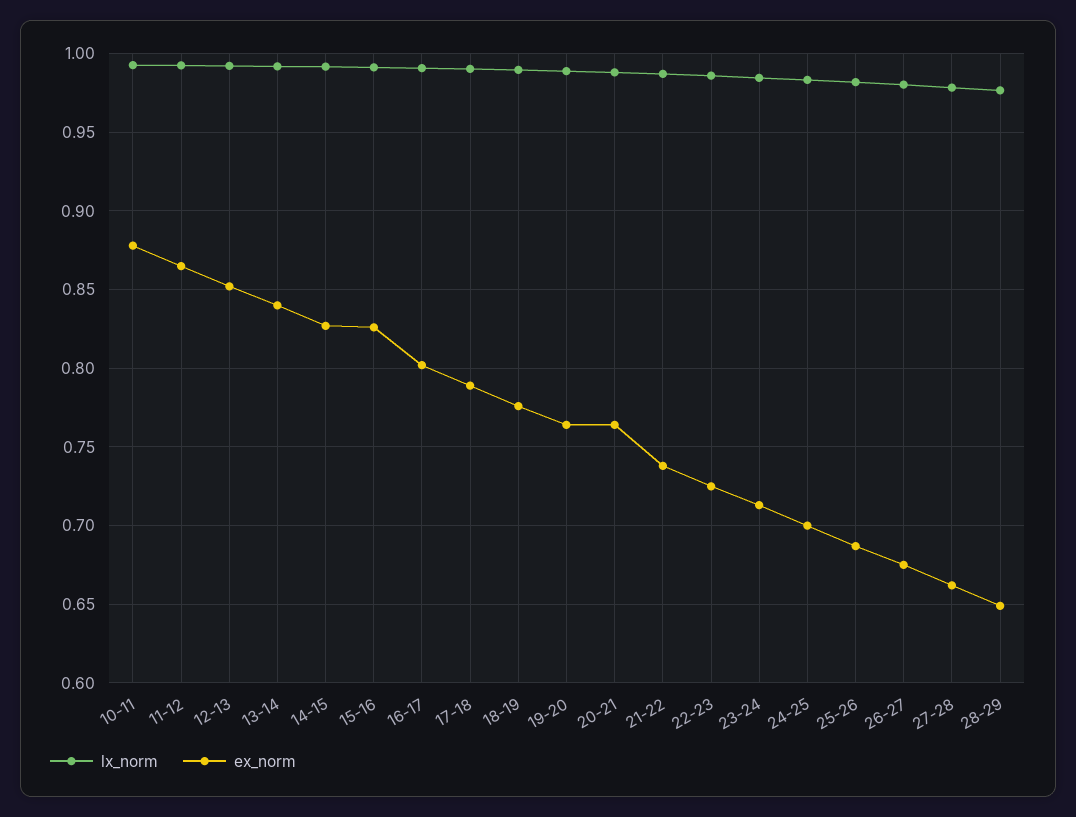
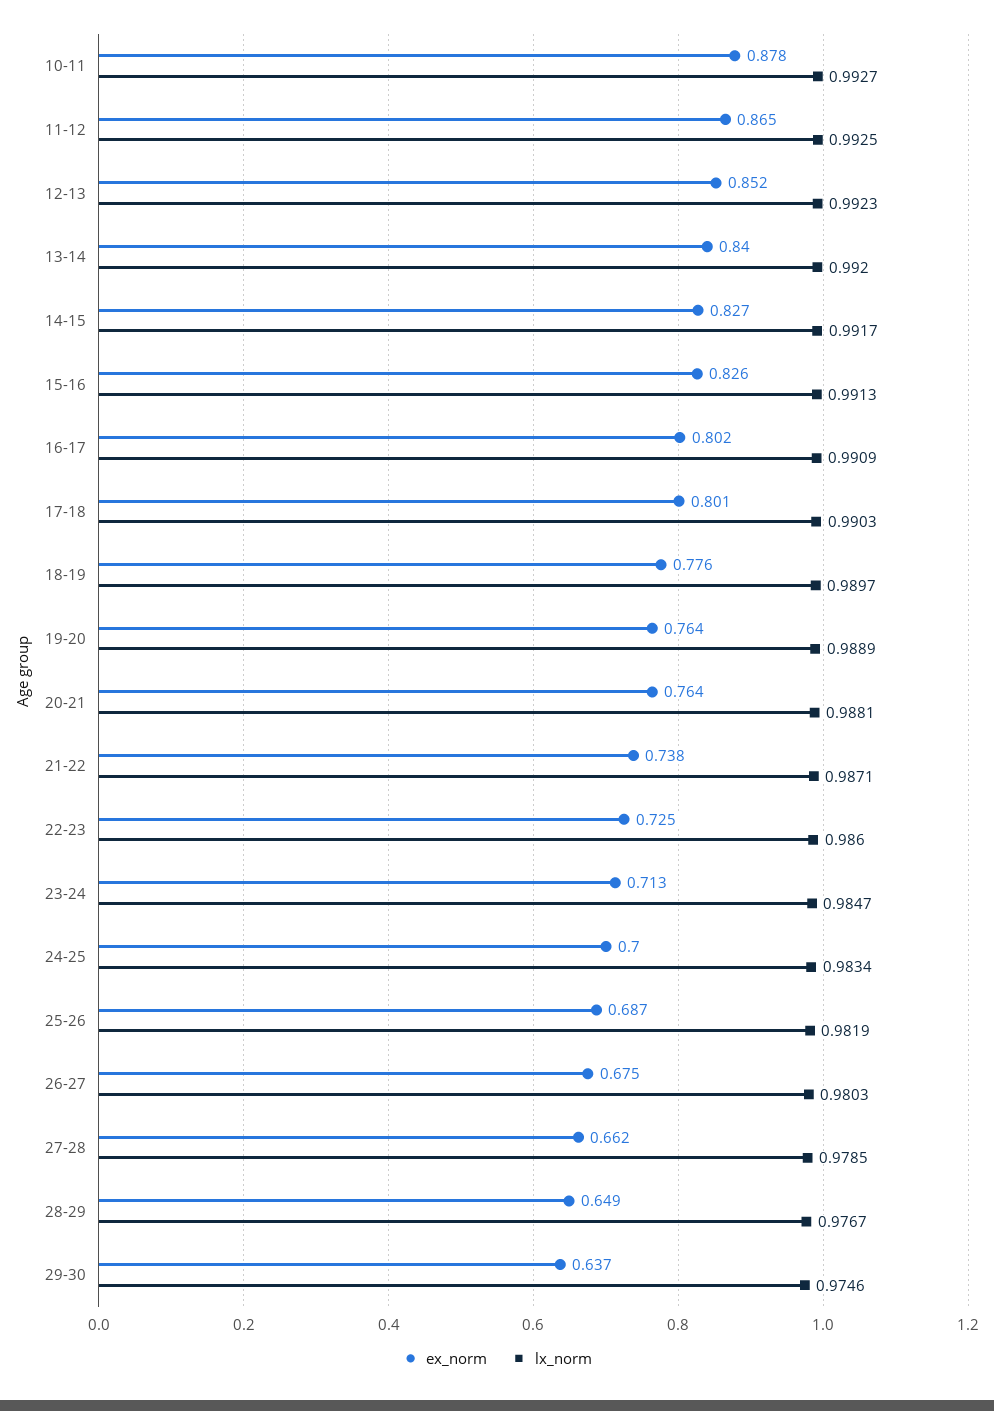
ex_norm, 17-18: 0.79 -> 0.801
ex_norm, 29-30: none -> 0.637
lx_norm, 29-30: none -> 0.9746

